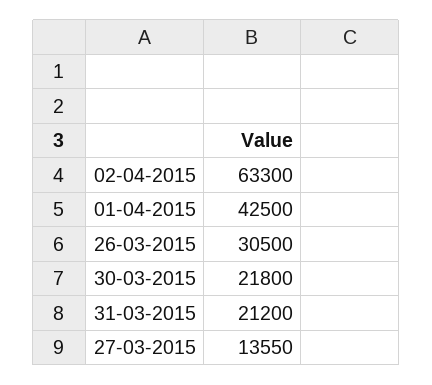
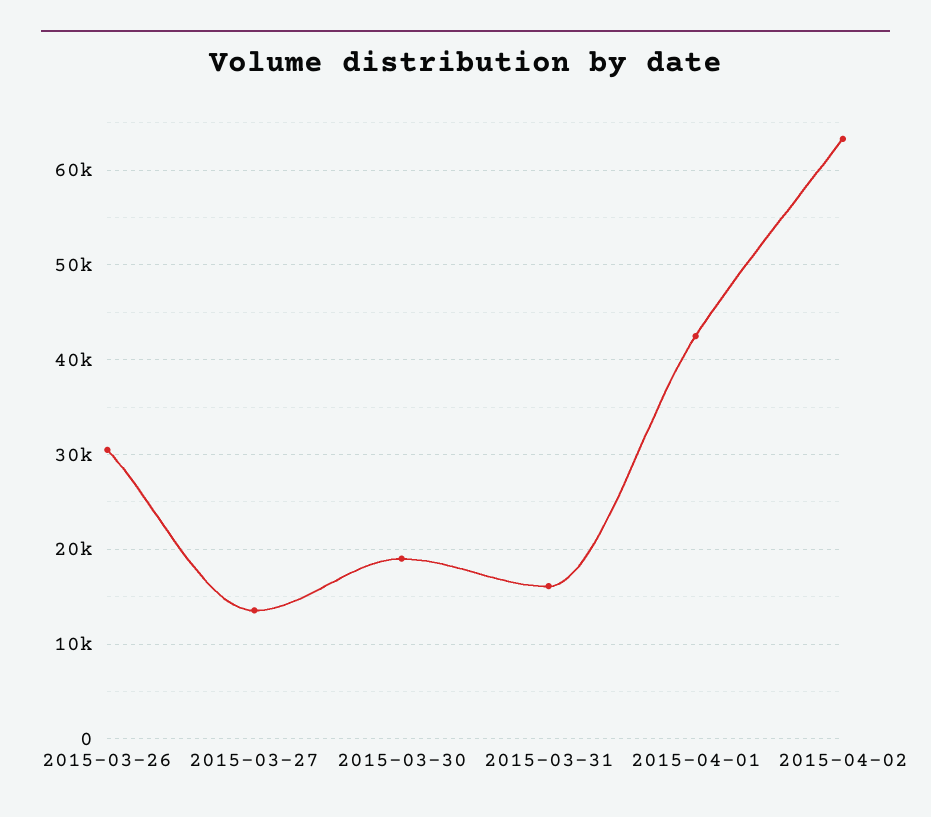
30-03-2015: 21800 -> 19000
31-03-2015: 21200 -> 16000

